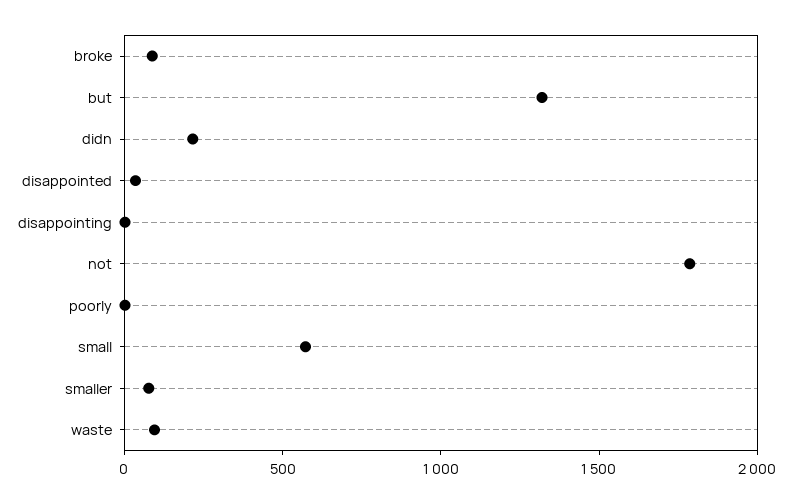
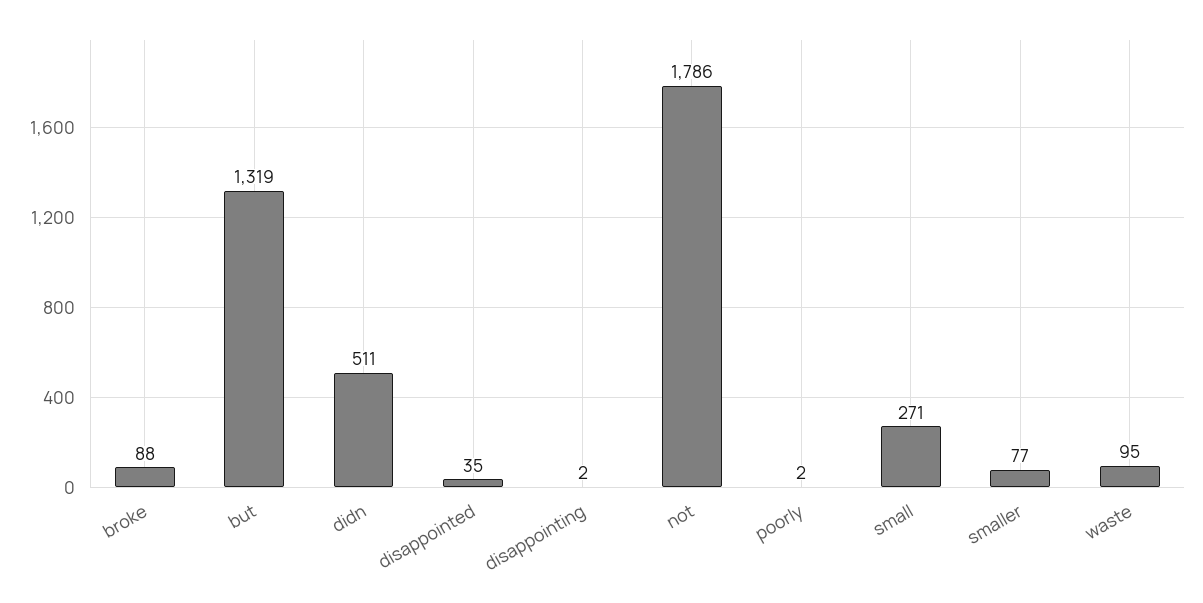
didn: 200 -> 511
small: 600 -> 271

